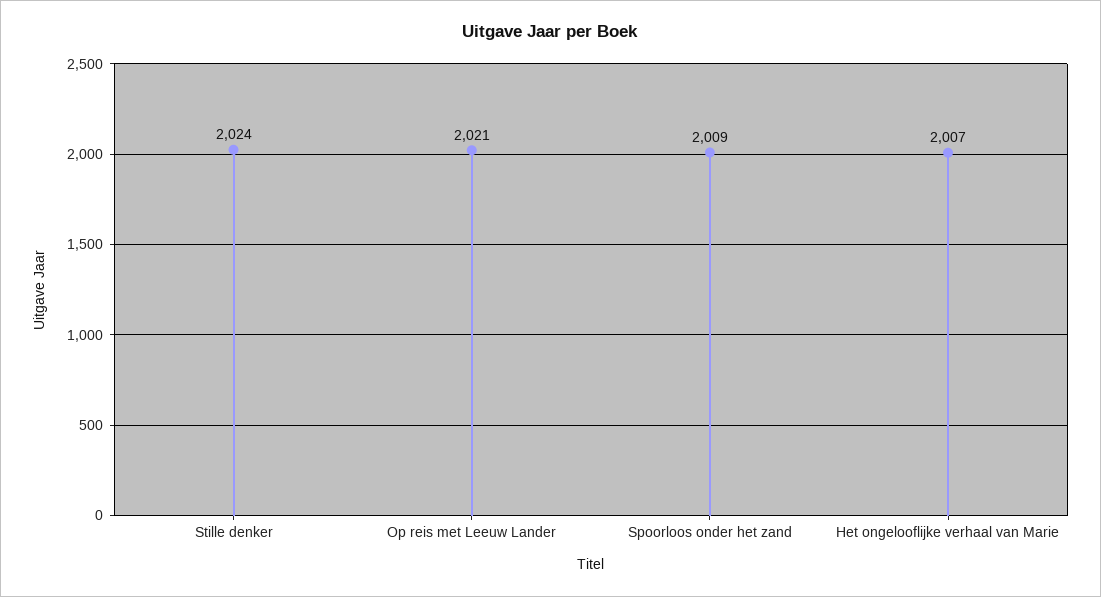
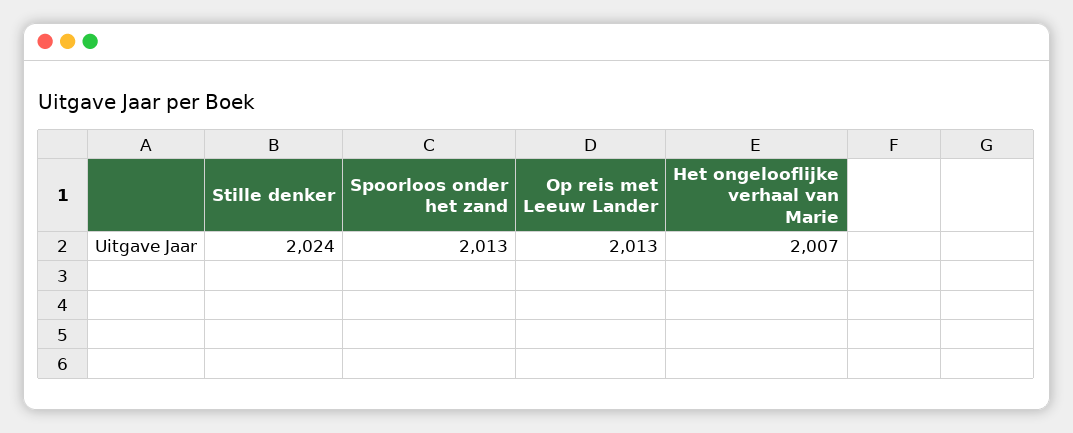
Op reis met Leeuw Lander: 2021 -> 2013
Spoorloos onder het zand: 2009 -> 2013

